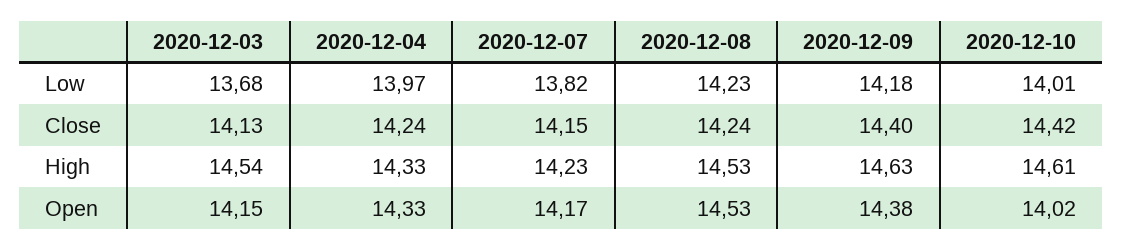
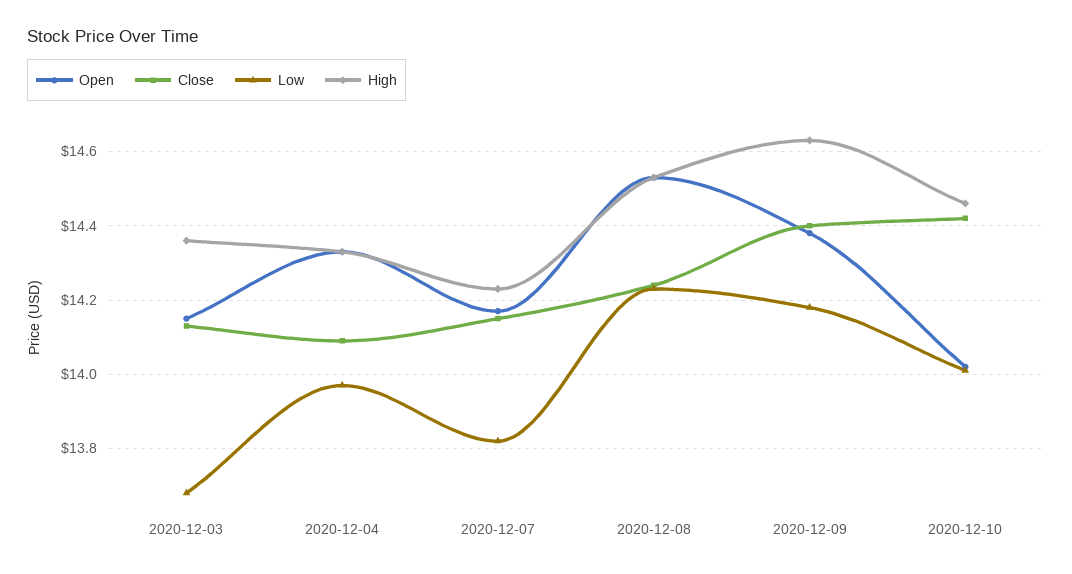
Close, 2020-12-04: 14.24 -> 14.1
High, 2020-12-03: 14.54 -> 14.35
High, 2020-12-10: 14.61 -> 14.45

